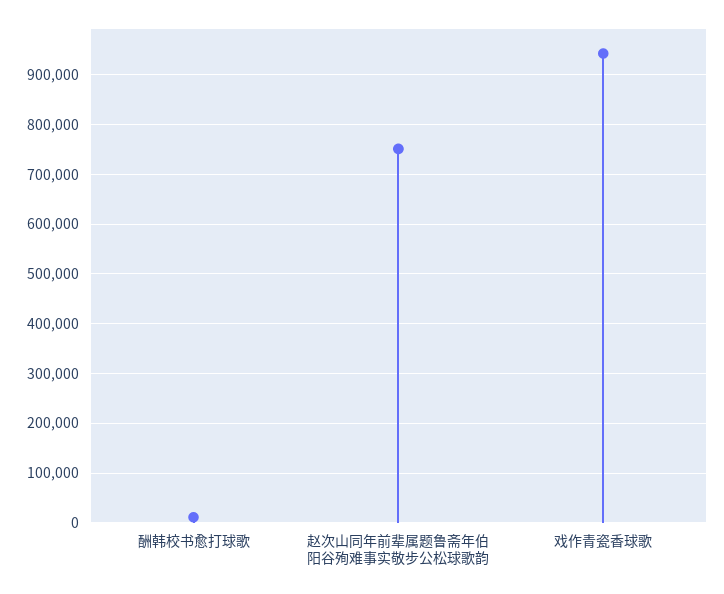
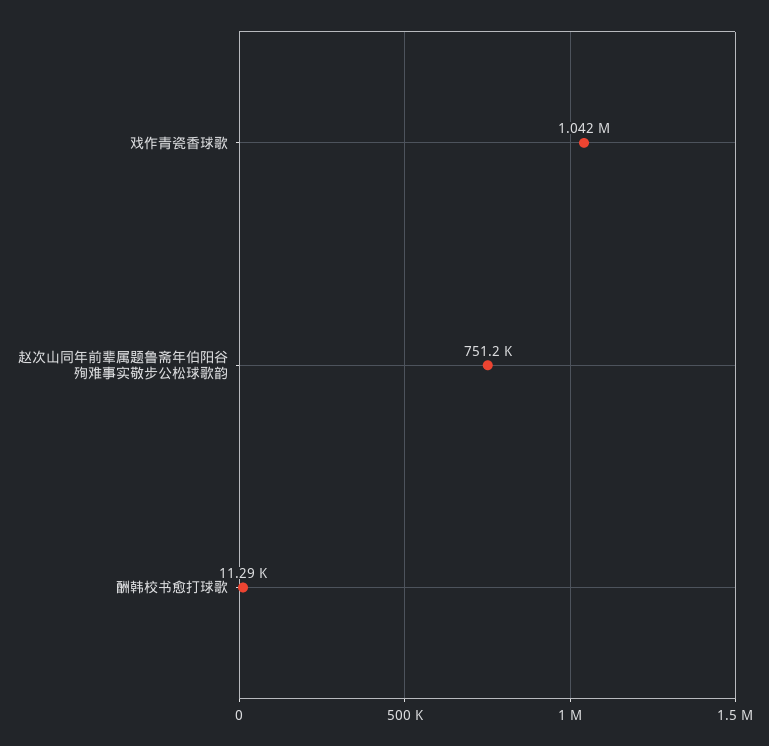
戏作青瓷香球歌: 940000 -> 1042000

